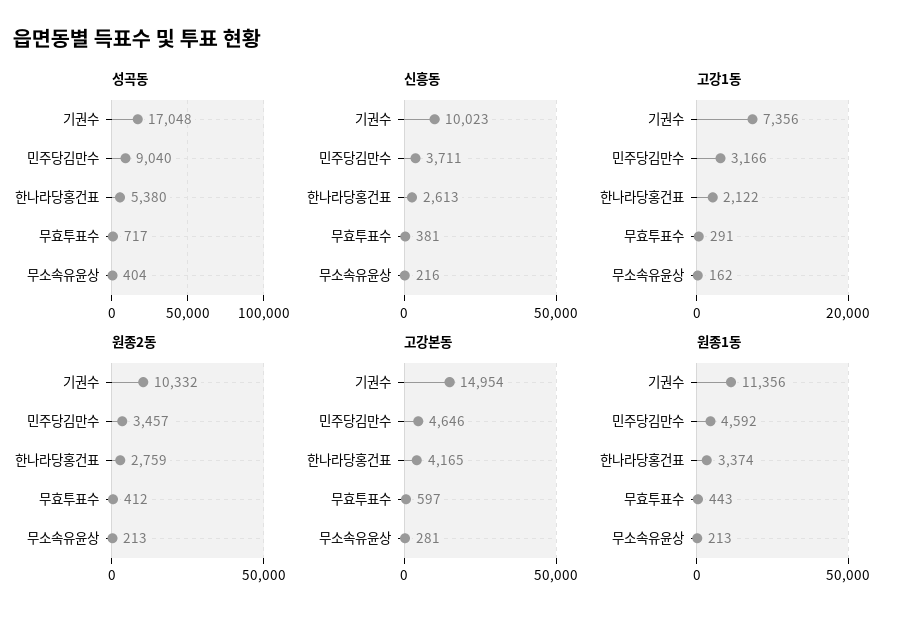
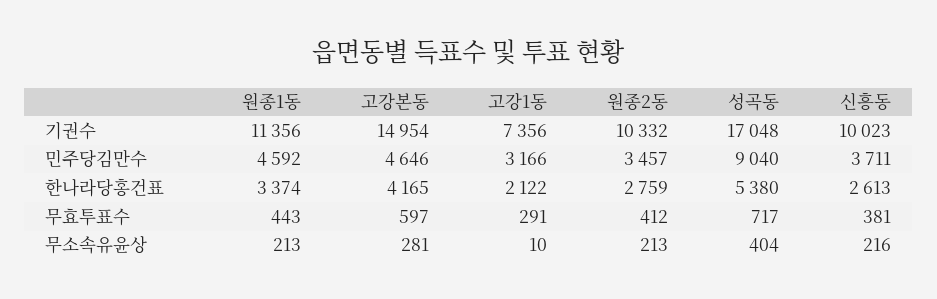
고강1동, 무소속유윤상: 162 -> 10

